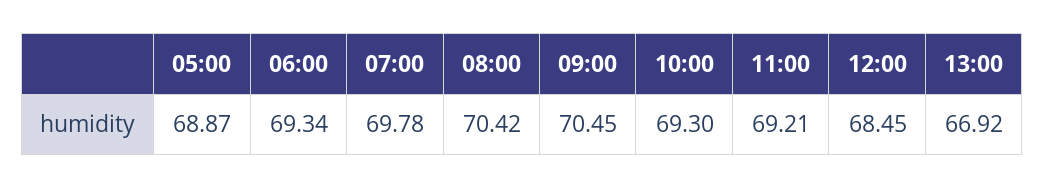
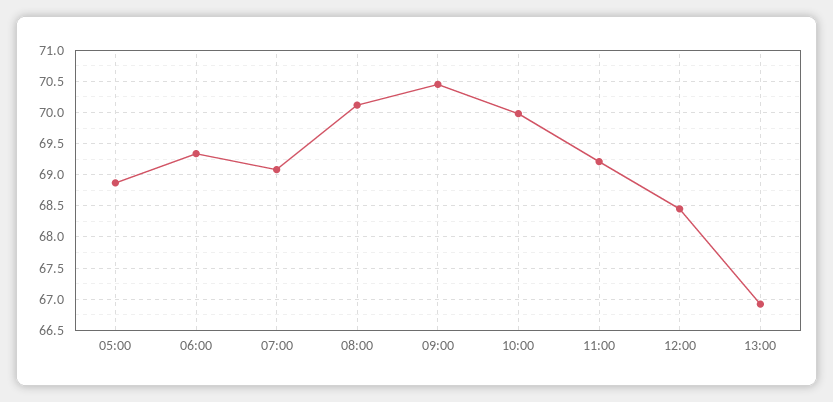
07:00: 69.78 -> 69.1
08:00: 70.42 -> 70.1
10:00: 69.3 -> 70

